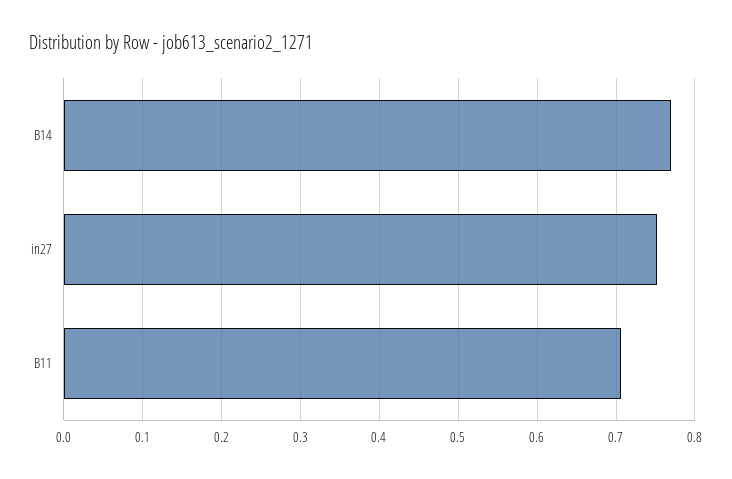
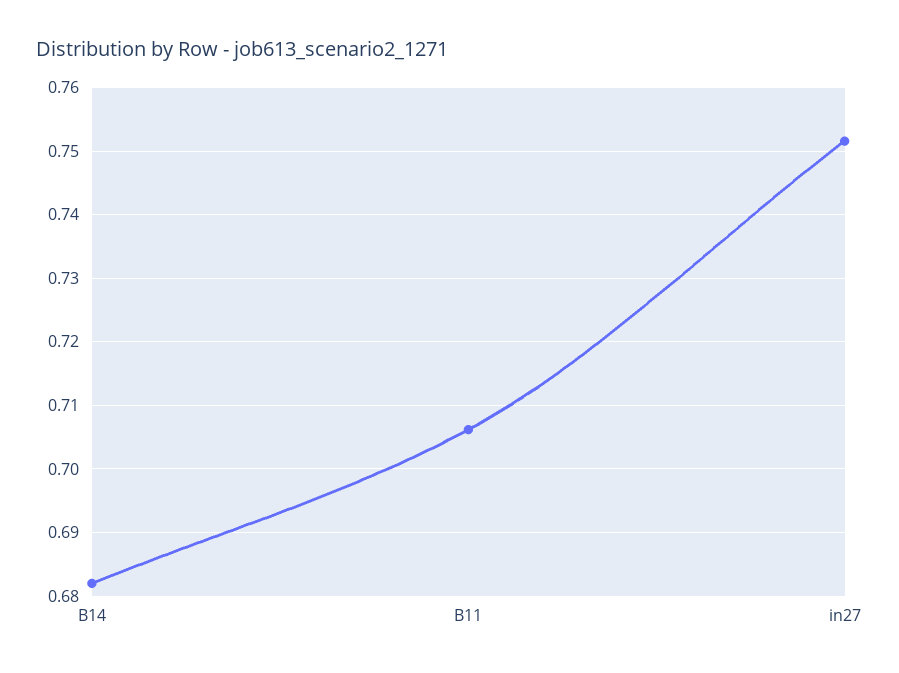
B14: 0.77 -> 0.682

